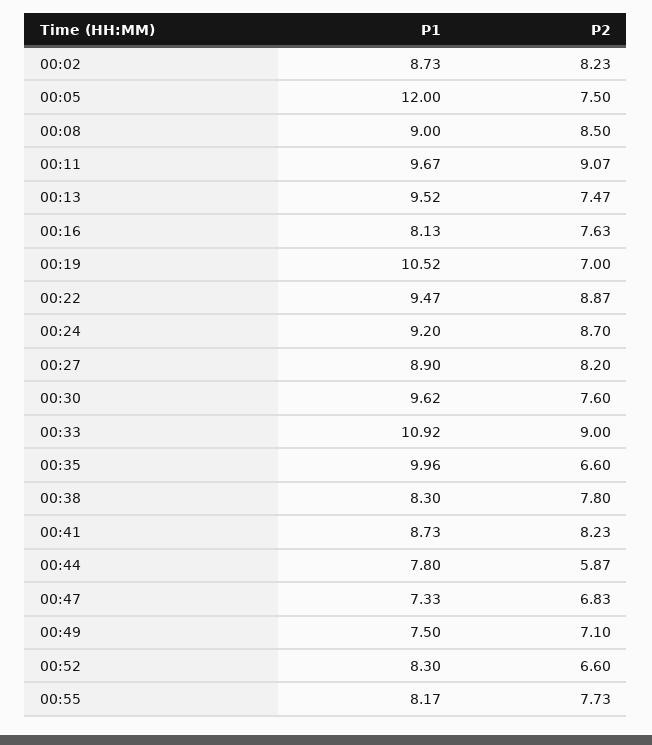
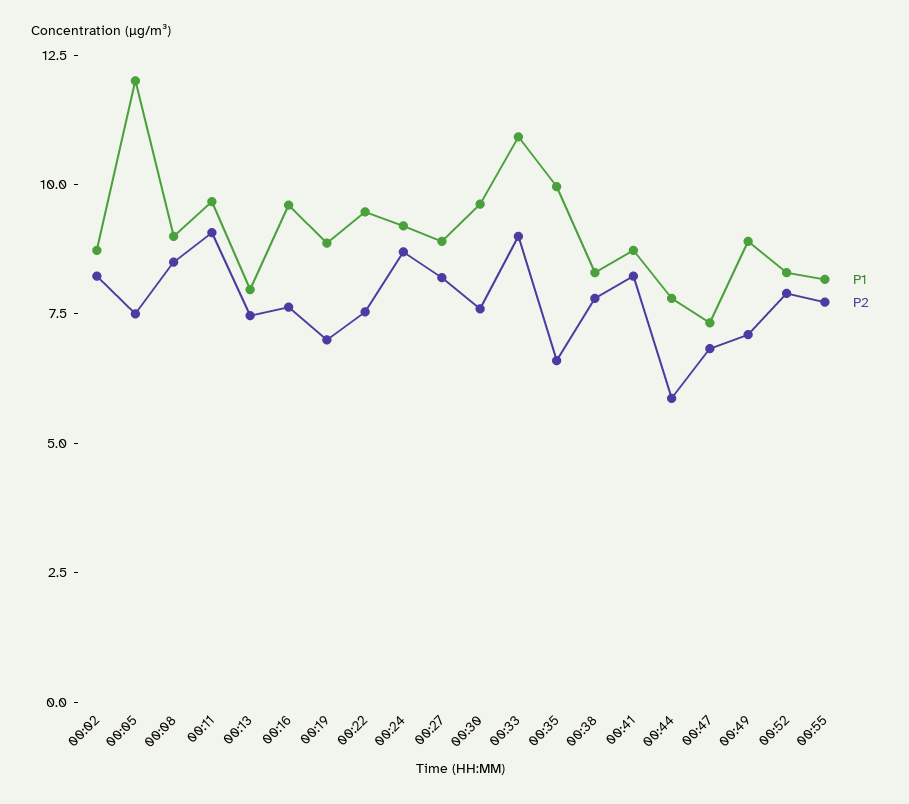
P1, 00:13: 9.52 -> 8
P1, 00:16: 8.13 -> 9.5
P1, 00:19: 10.52 -> 9
P2, 00:22: 8.87 -> 7.5
P1, 00:49: 7.5 -> 9
P2, 00:52: 6.6 -> 8

